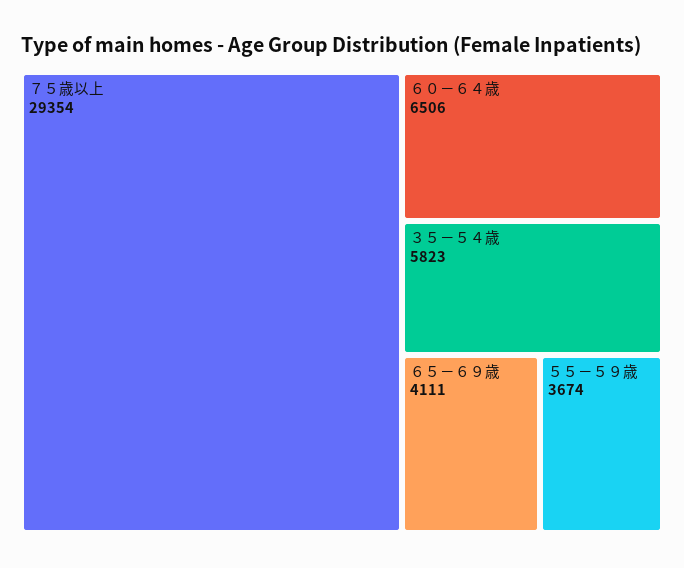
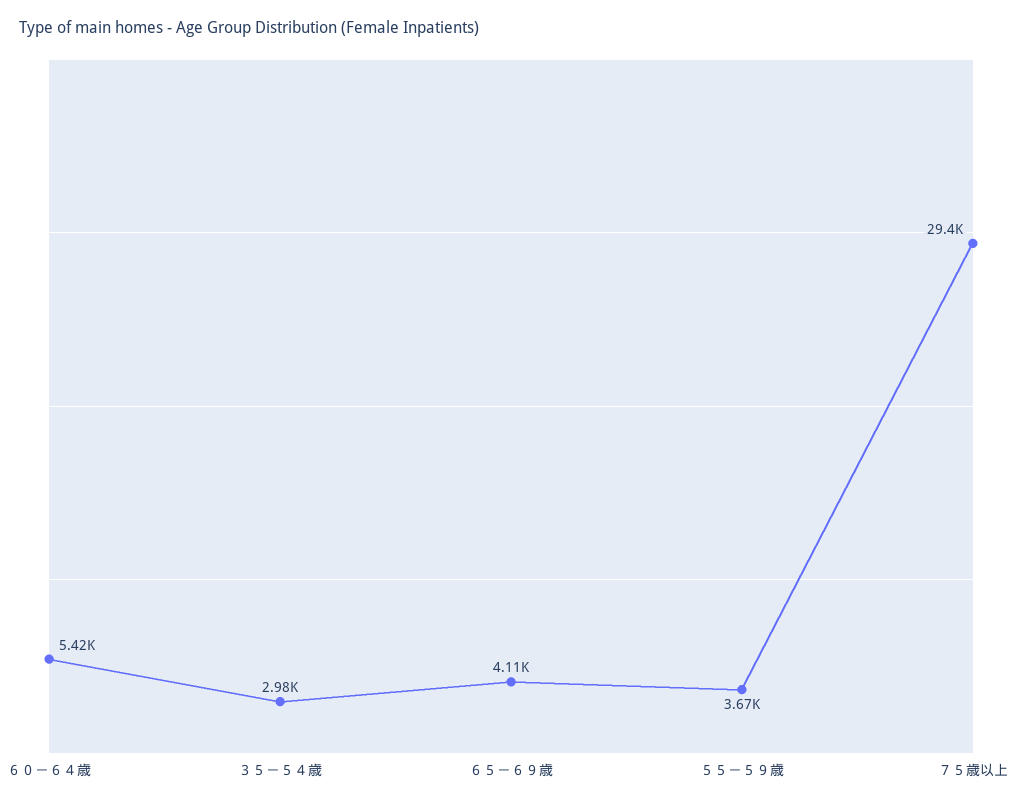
６０－６４歳: 6506 -> 5420
３５－５４歳: 5823 -> 2980

